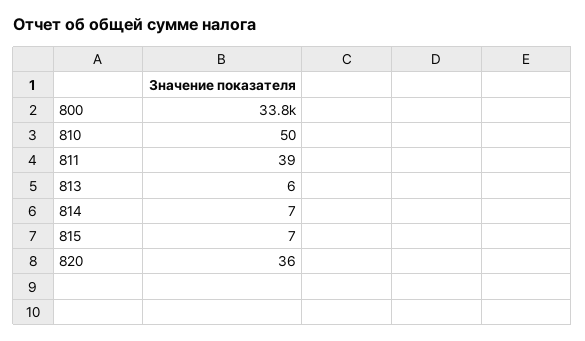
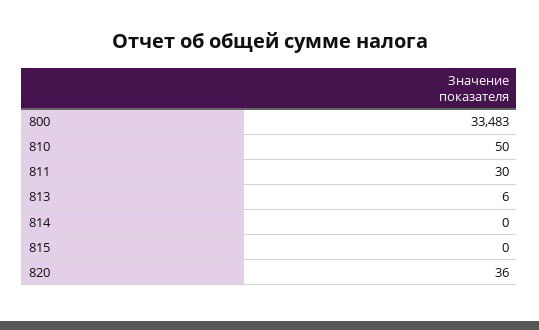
800: 33800 -> 33483
811: 39 -> 30
814: 7 -> 0
815: 7 -> 0

